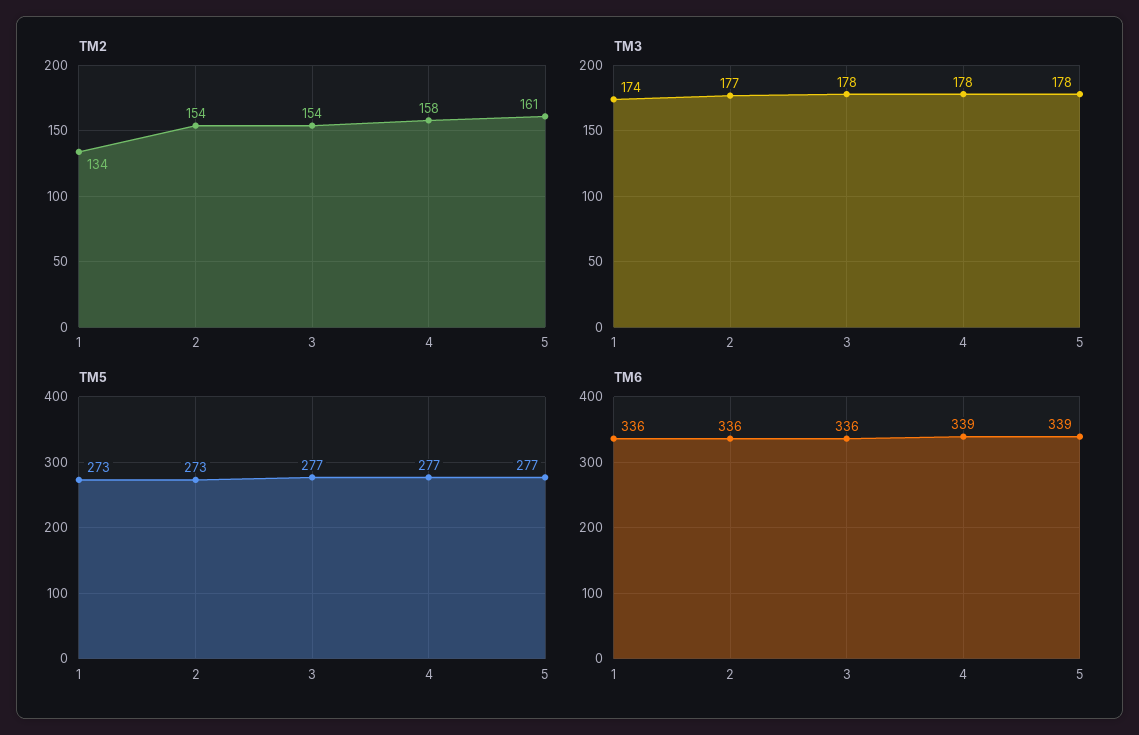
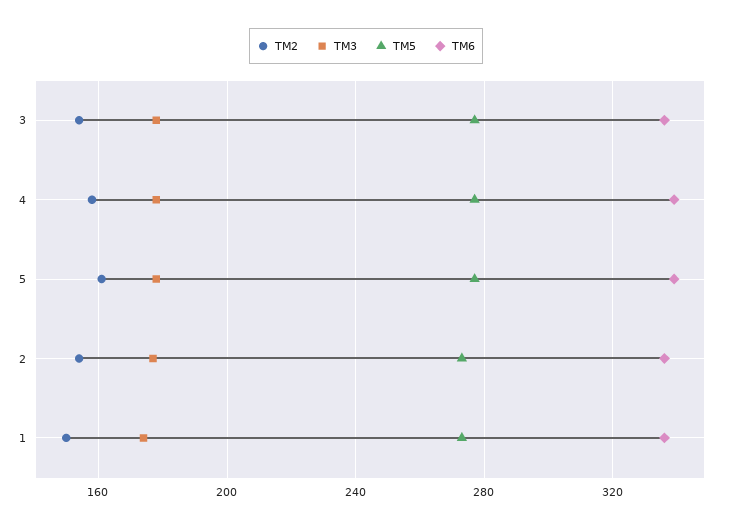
TM2, 1: 134 -> 150

